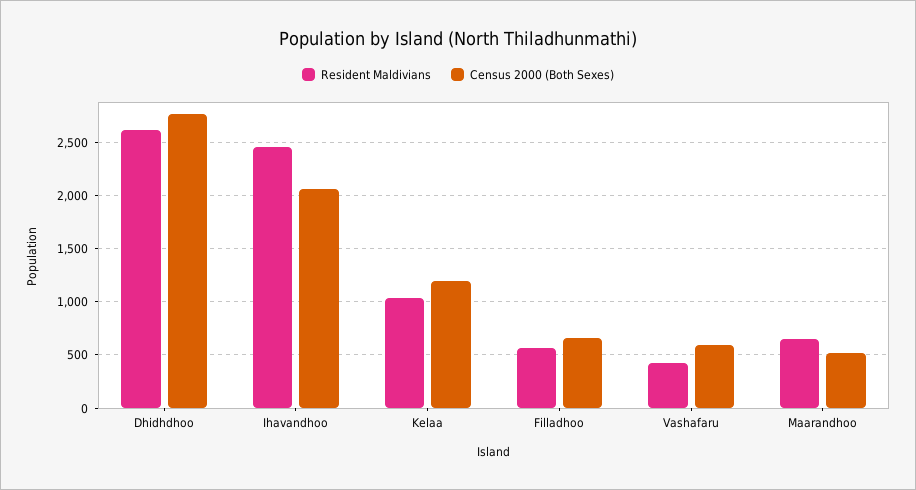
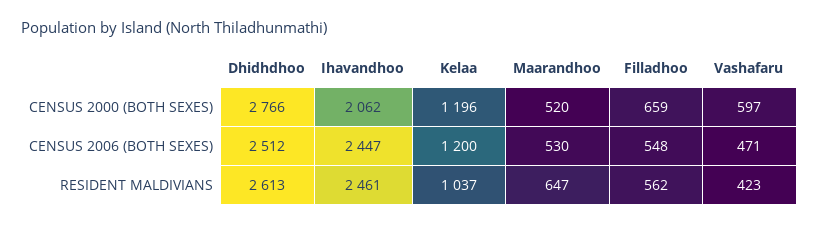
CENSUS 2006 (BOTH SEXES), Dhidhdhoo: none -> 2512
CENSUS 2006 (BOTH SEXES), Ihavandhoo: none -> 2447
CENSUS 2006 (BOTH SEXES), Kelaa: none -> 1200
CENSUS 2006 (BOTH SEXES), Maarandhoo: none -> 530
CENSUS 2006 (BOTH SEXES), Filladhoo: none -> 548
CENSUS 2006 (BOTH SEXES), Vashafaru: none -> 471

